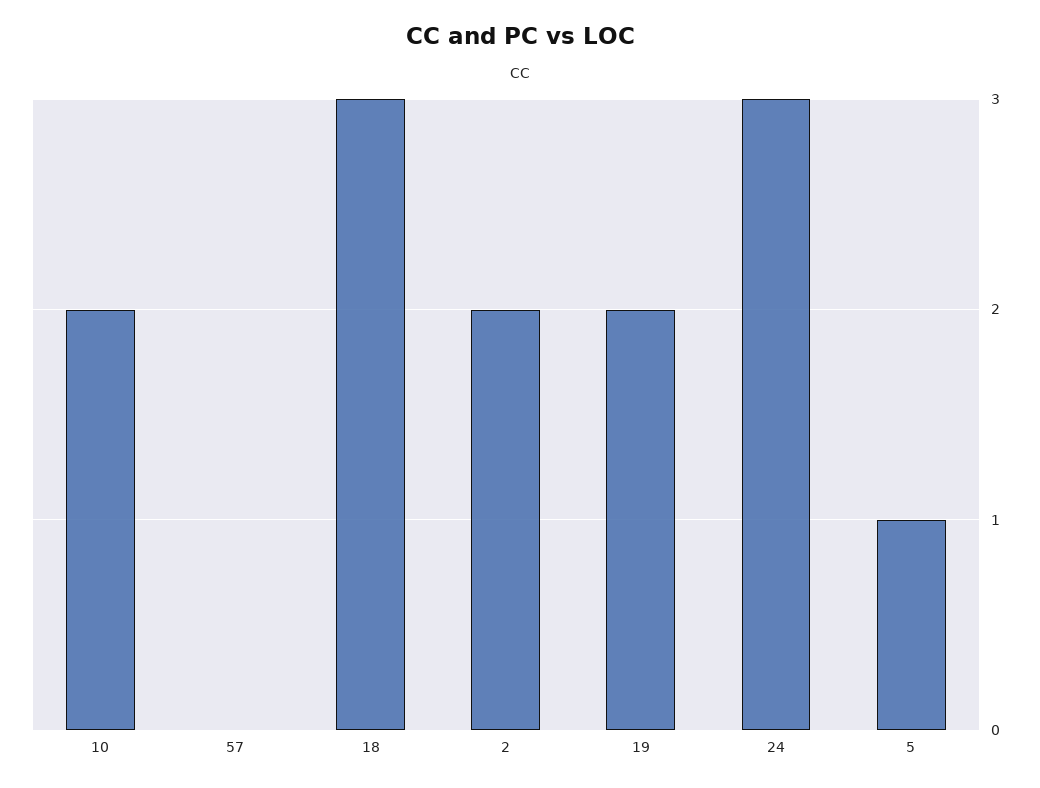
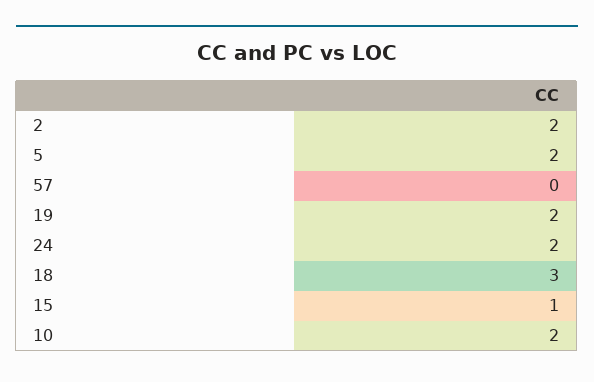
24: 3 -> 2
5: 1 -> 2
15: none -> 1

